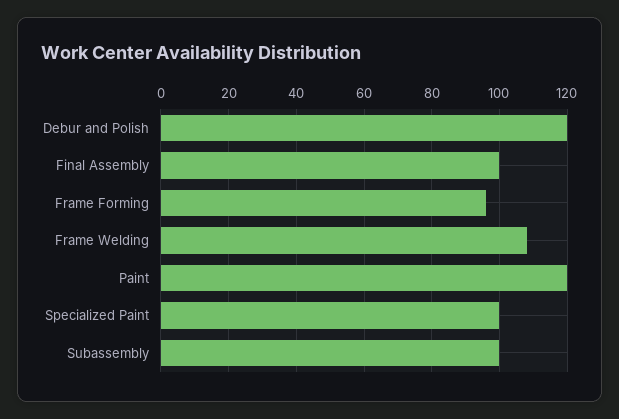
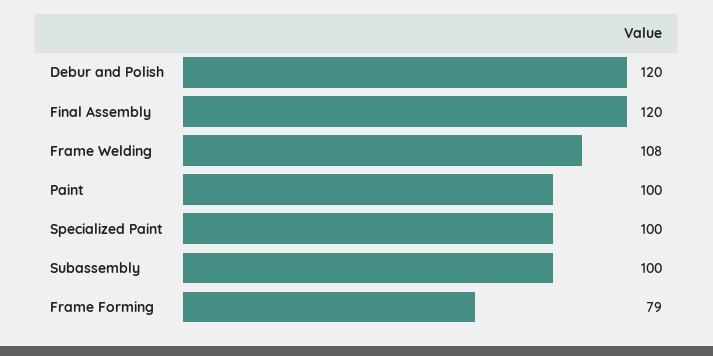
Final Assembly: 100 -> 120
Frame Forming: 95 -> 79
Paint: 120 -> 100

